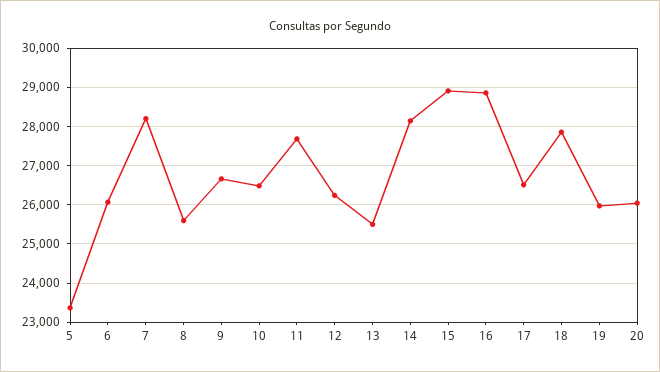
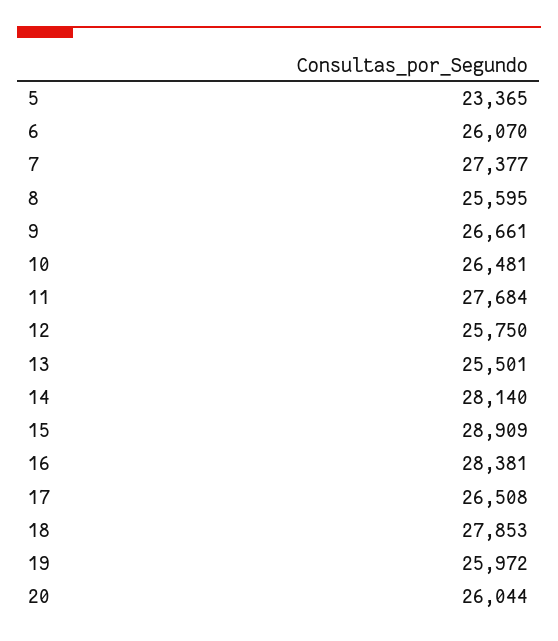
7: 28200 -> 27377
12: 26200 -> 25750
16: 28800 -> 28381

